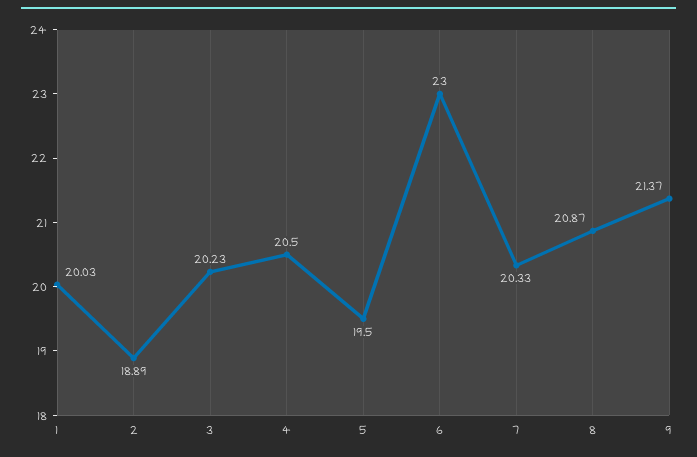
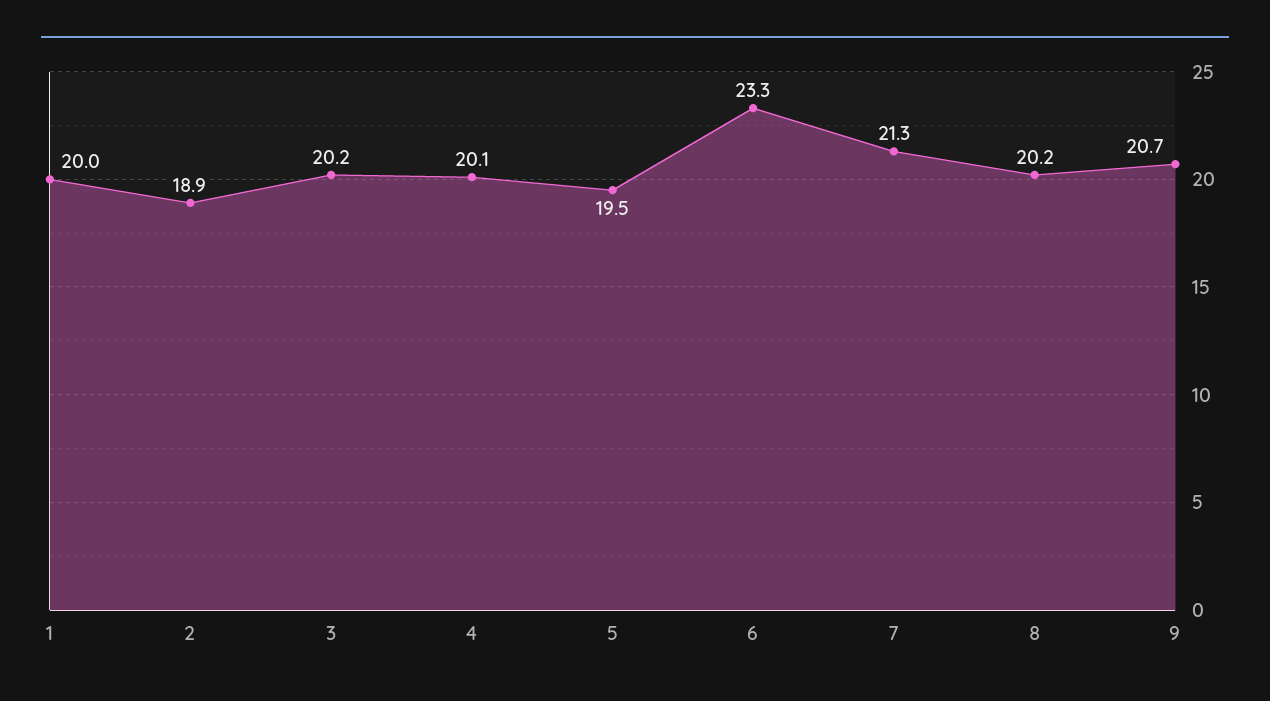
4: 20.5 -> 20.1
6: 23 -> 23.3
7: 20.33 -> 21.3
8: 20.87 -> 20.2
9: 21.37 -> 20.7

